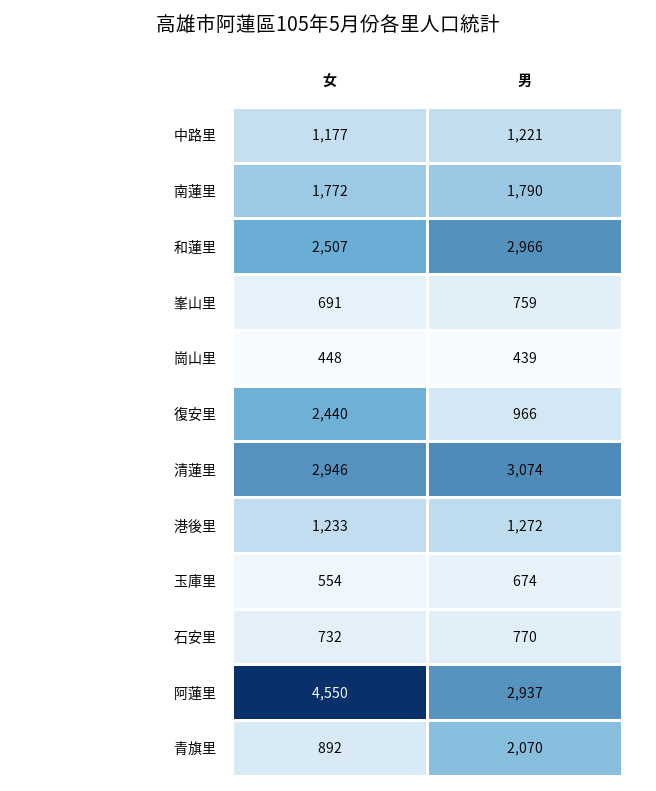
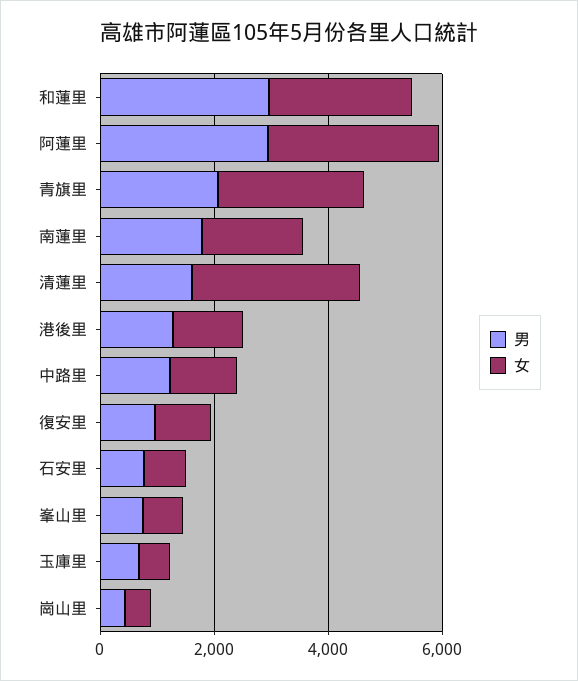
女, 復安里: 2440 -> 1000
男, 清蓮里: 3074 -> 1500
女, 阿蓮里: 4550 -> 3000
女, 青旗里: 892 -> 2500

